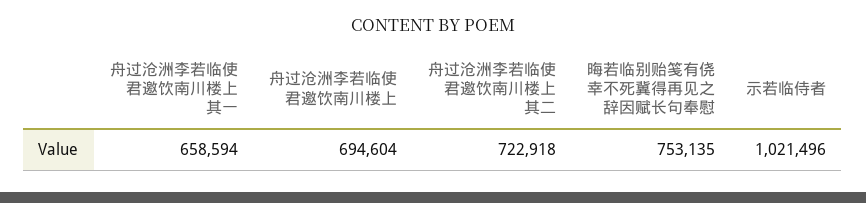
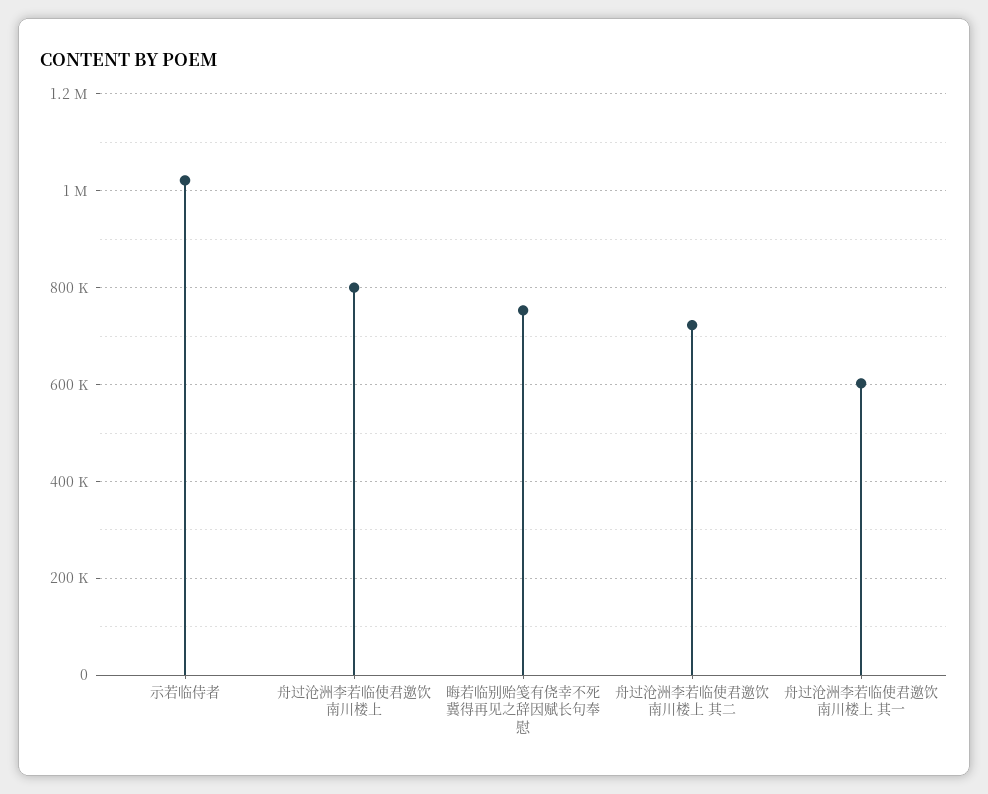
舟过沧洲李若临使君邀饮南川楼上 其一: 658594 -> 600000
舟过沧洲李若临使君邀饮南川楼上: 694604 -> 800000

